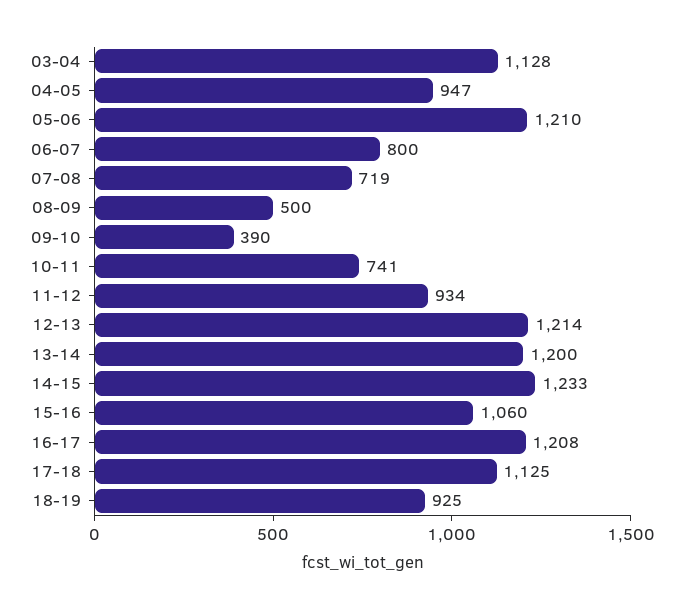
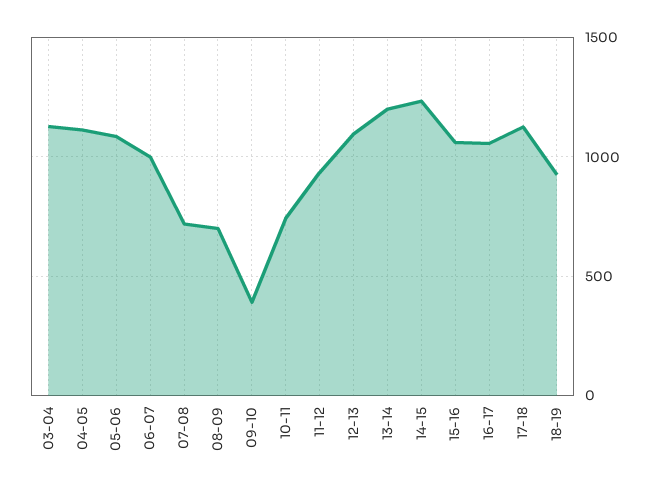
04-05: 947 -> 1100
05-06: 1210 -> 1100
06-07: 800 -> 1000
08-09: 500 -> 700
12-13: 1214 -> 1100
16-17: 1208 -> 1050

